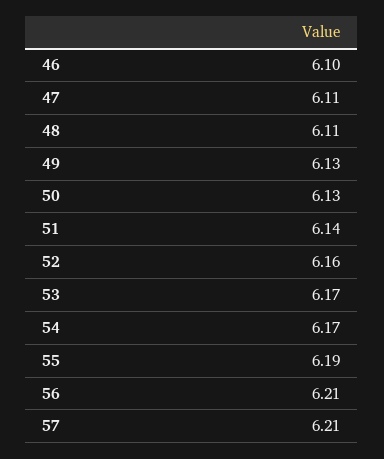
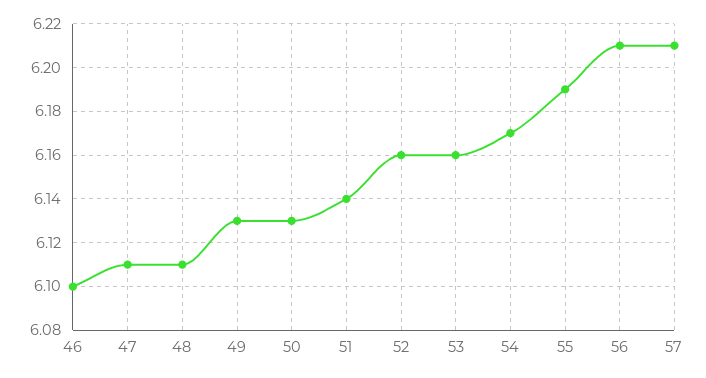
53: 6.17 -> 6.16

